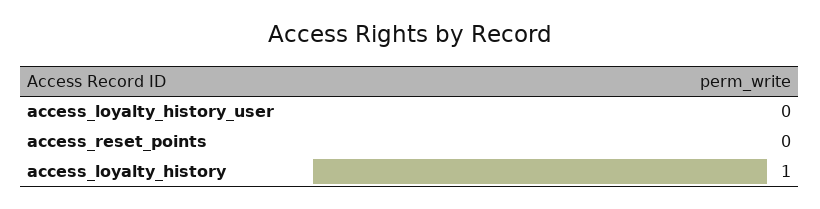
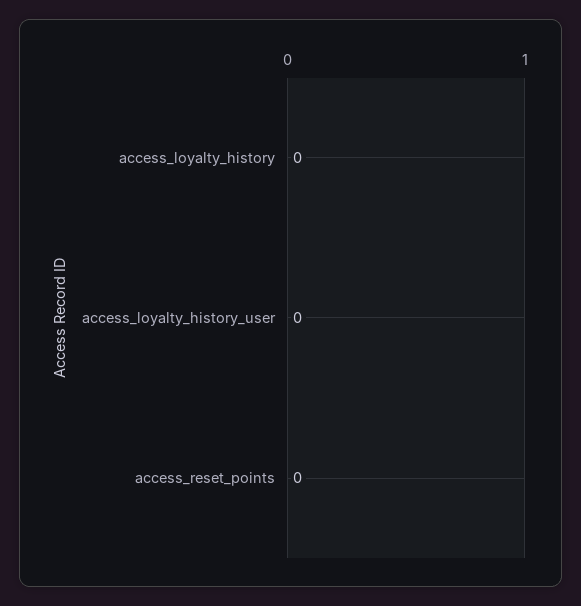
access_loyalty_history: 1 -> 0

